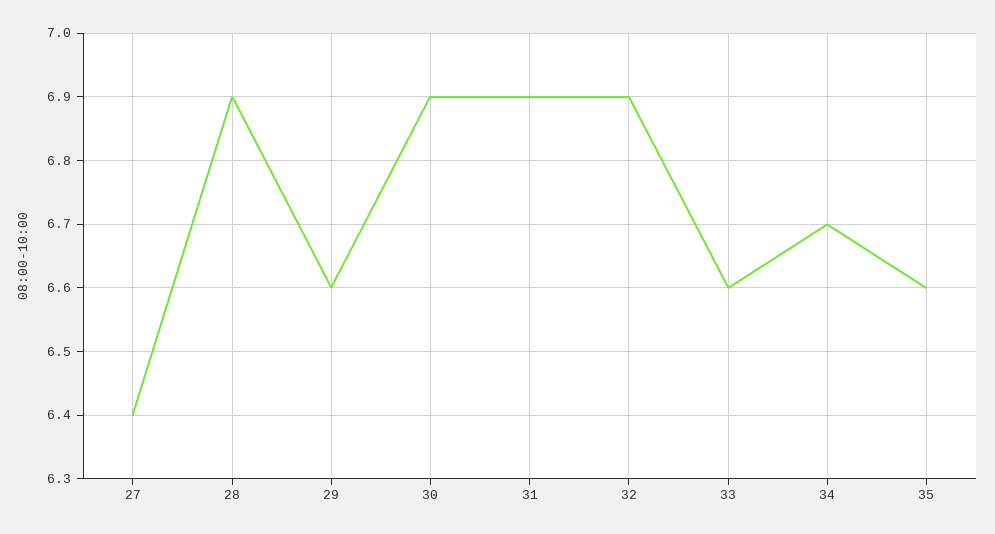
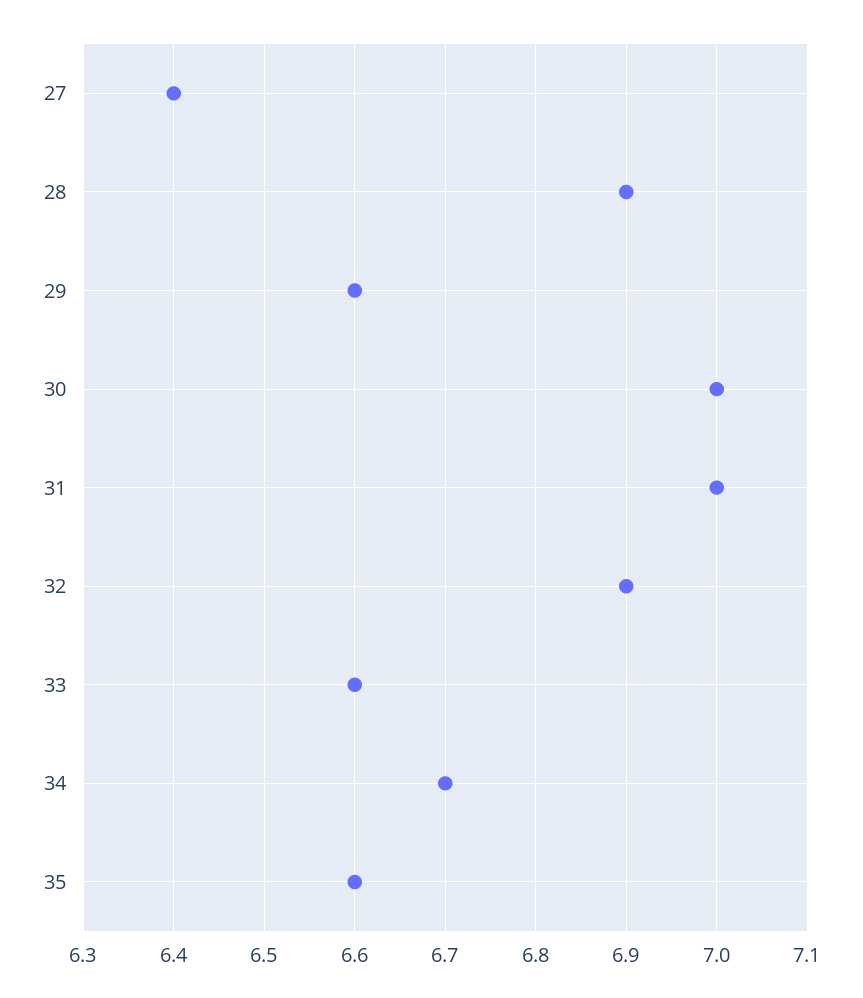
30: 6.9 -> 7
31: 6.9 -> 7

